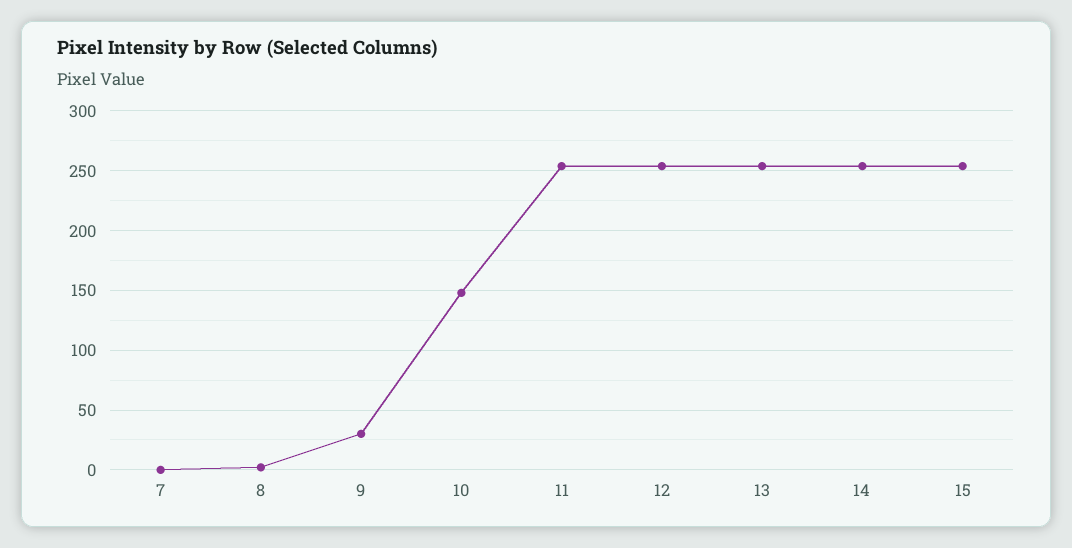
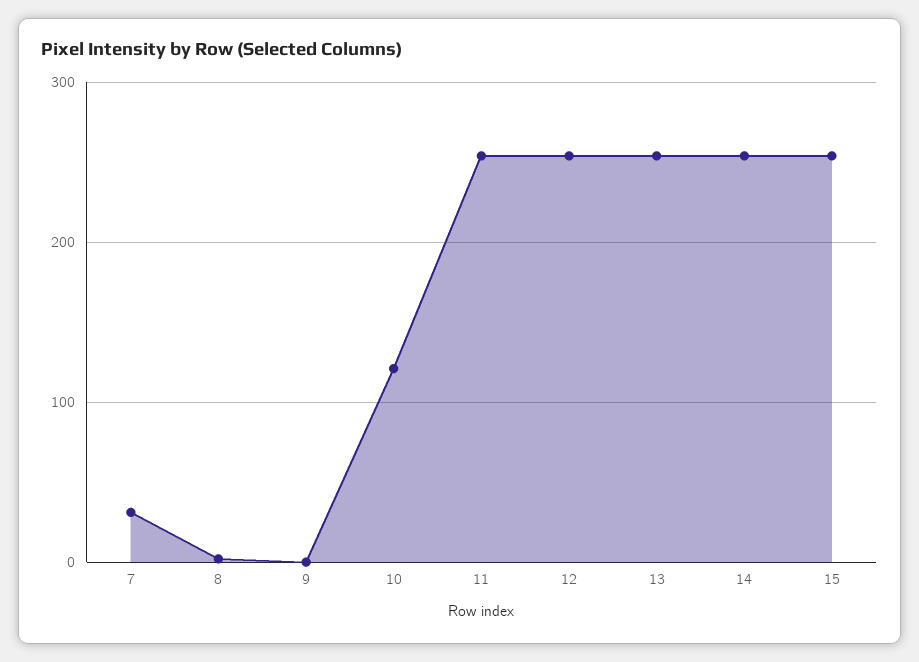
7: 0 -> 30
9: 30 -> 0
10: 150 -> 120

